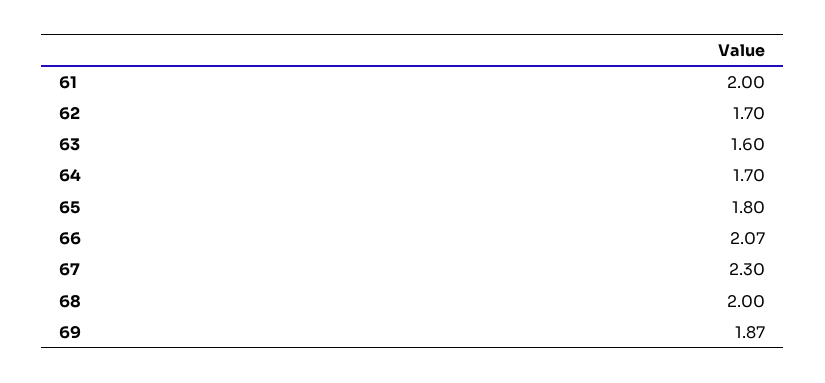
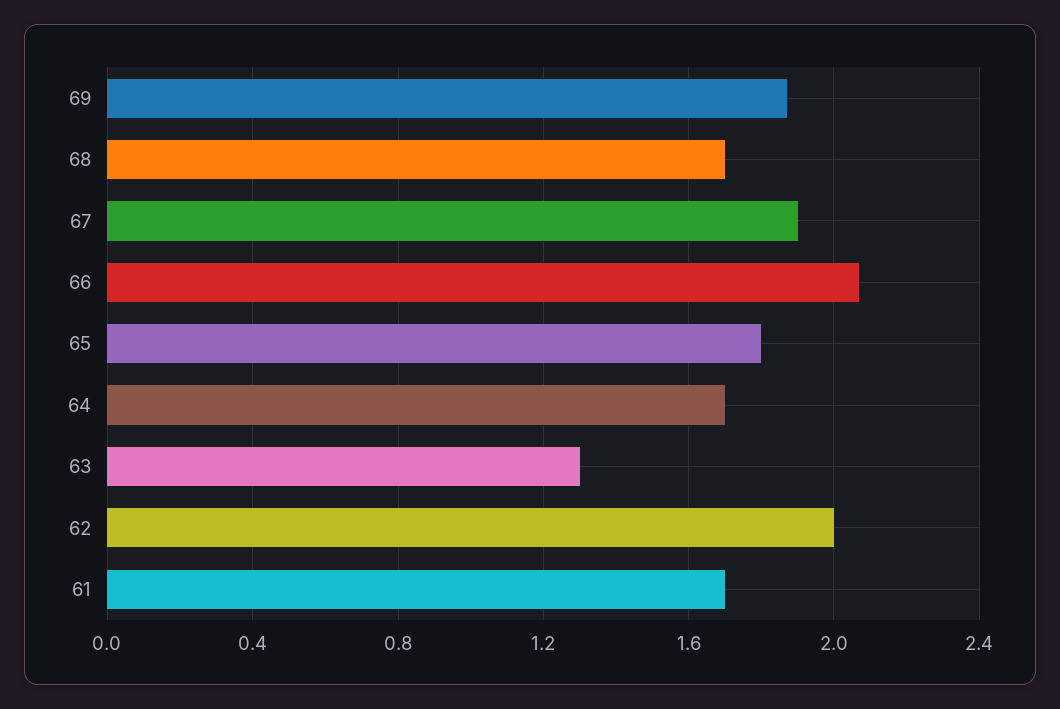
61: 2 -> 1.7
62: 1.7 -> 2
63: 1.6 -> 1.3
67: 2.3 -> 1.9
68: 2 -> 1.7

